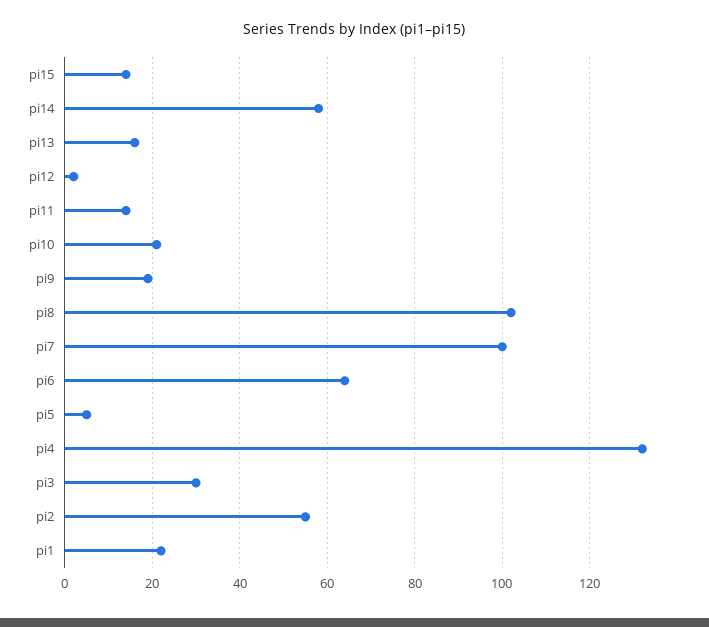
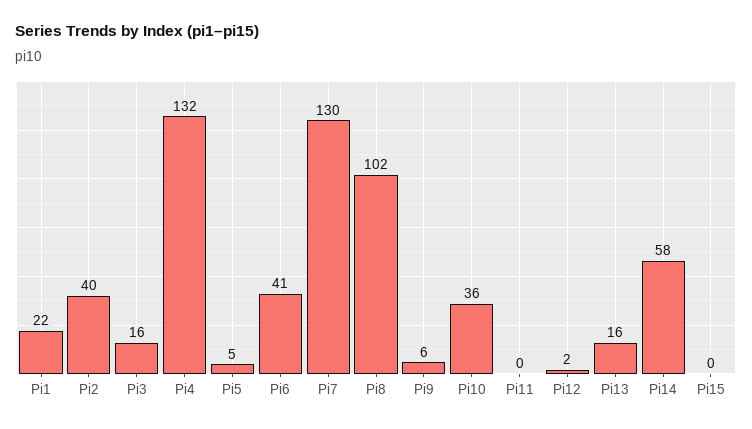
pi15: 15 -> 0
pi11: 15 -> 0
pi10: 20 -> 36
pi9: 20 -> 6
pi7: 100 -> 130
pi6: 65 -> 41
pi3: 30 -> 16
pi2: 55 -> 40

